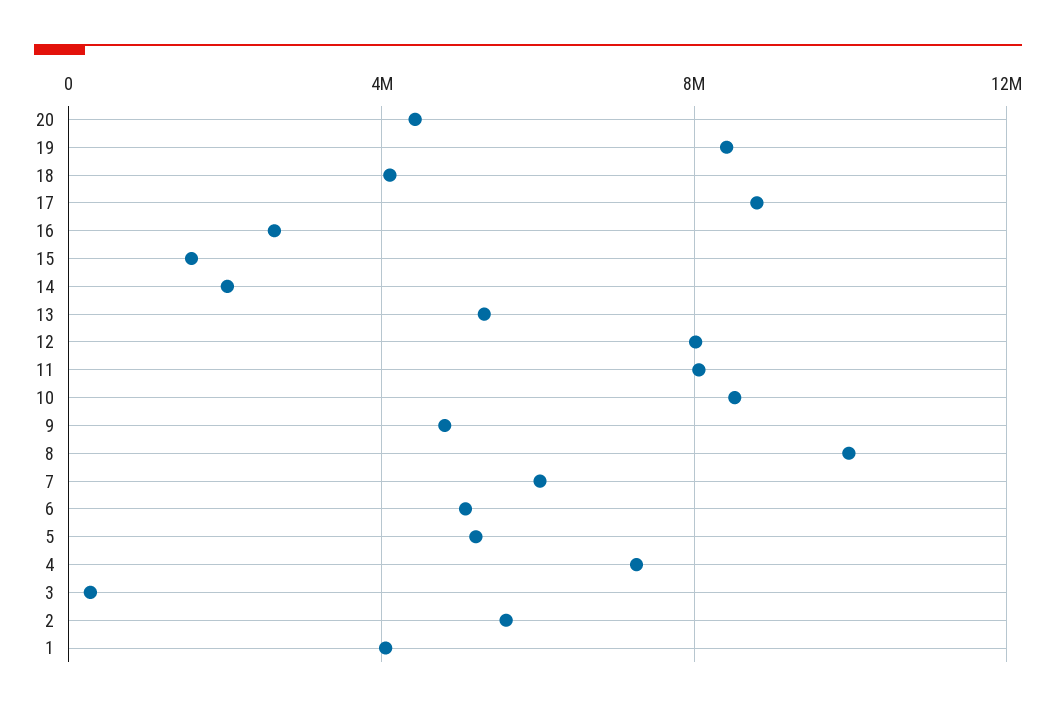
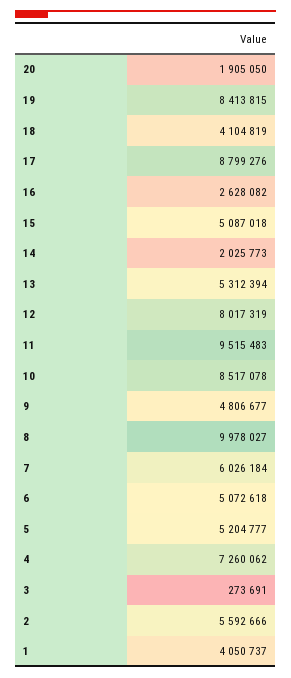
20: 4500000 -> 1905050
15: 1500000 -> 5087018
11: 8000000 -> 9515483

